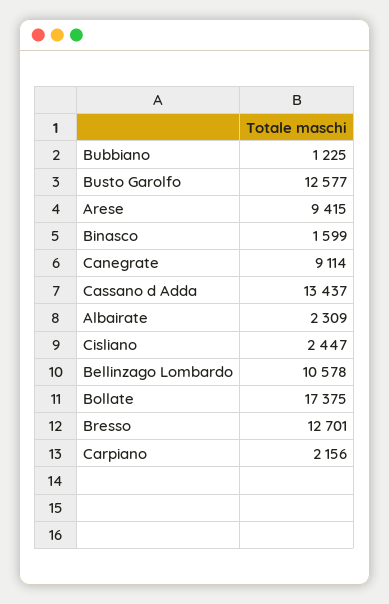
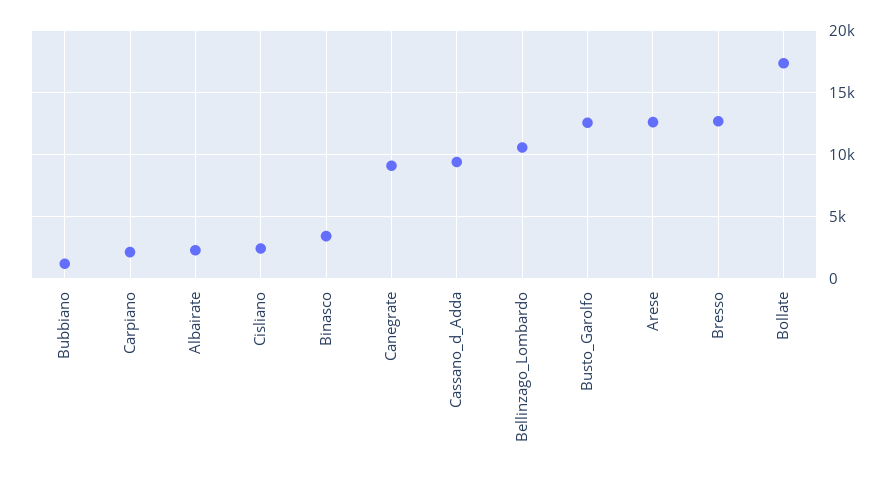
Arese: 9415 -> 12500
Binasco: 1599 -> 3500
Cassano d Adda: 13437 -> 9500

